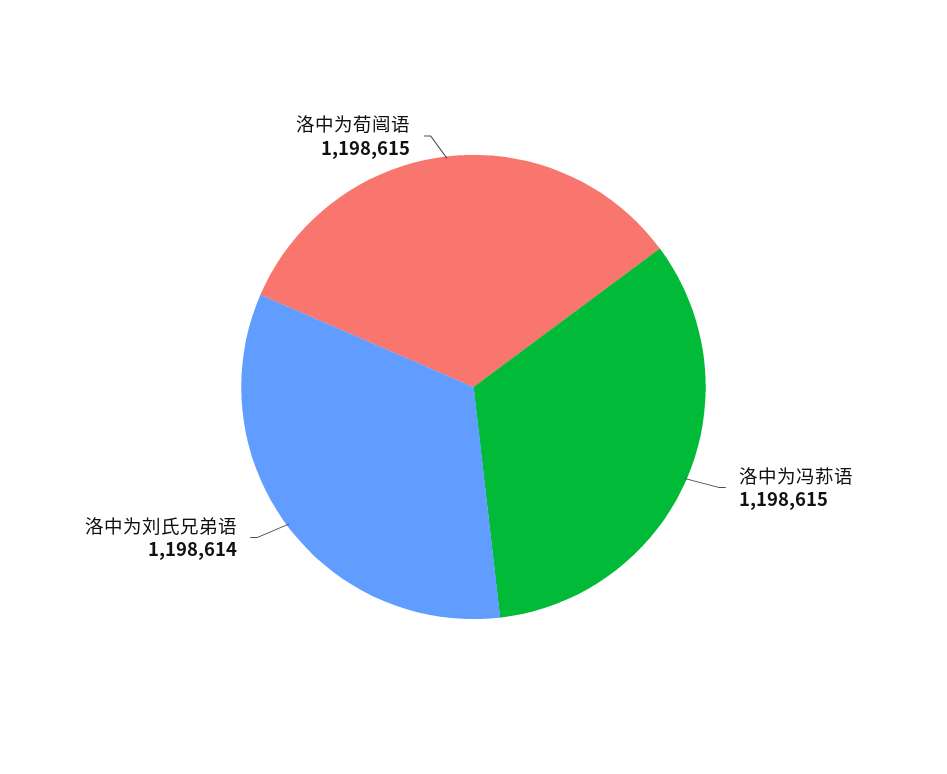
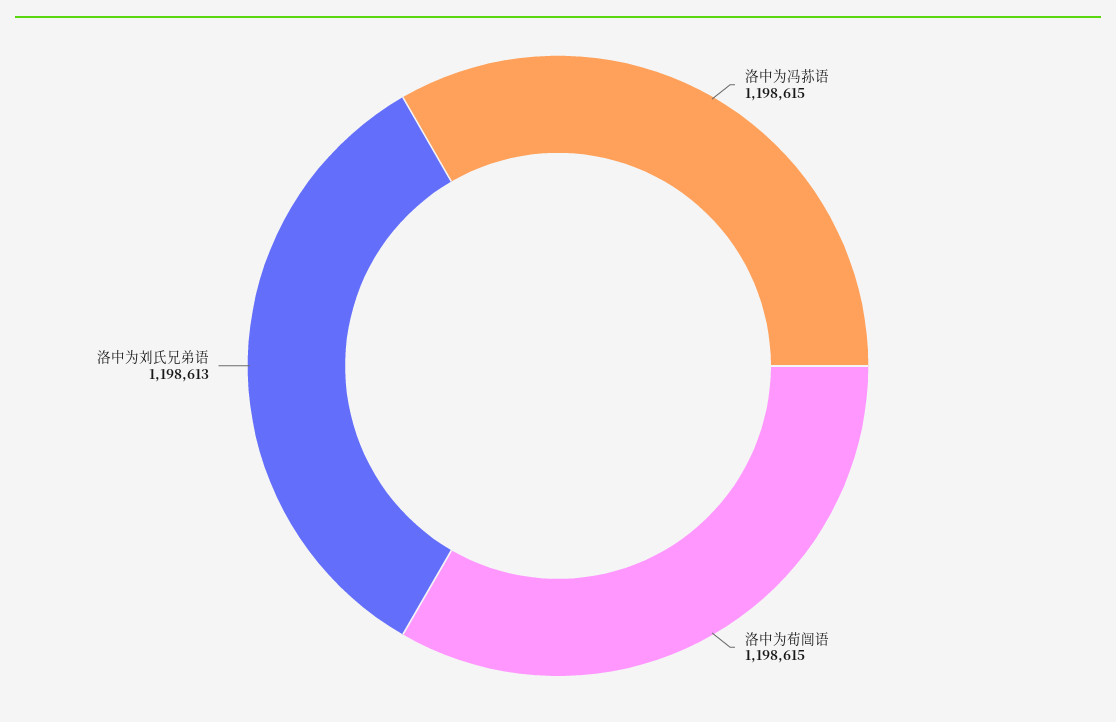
洛中为刘氏兄弟语: 1198614 -> 1198613

